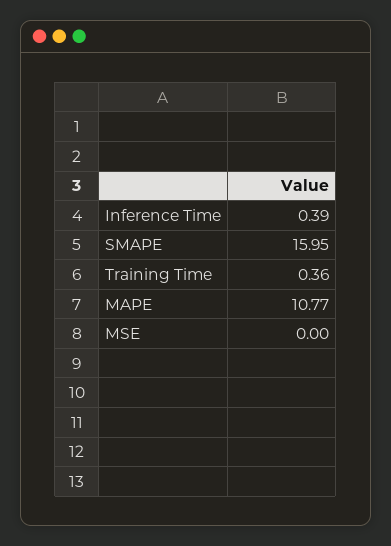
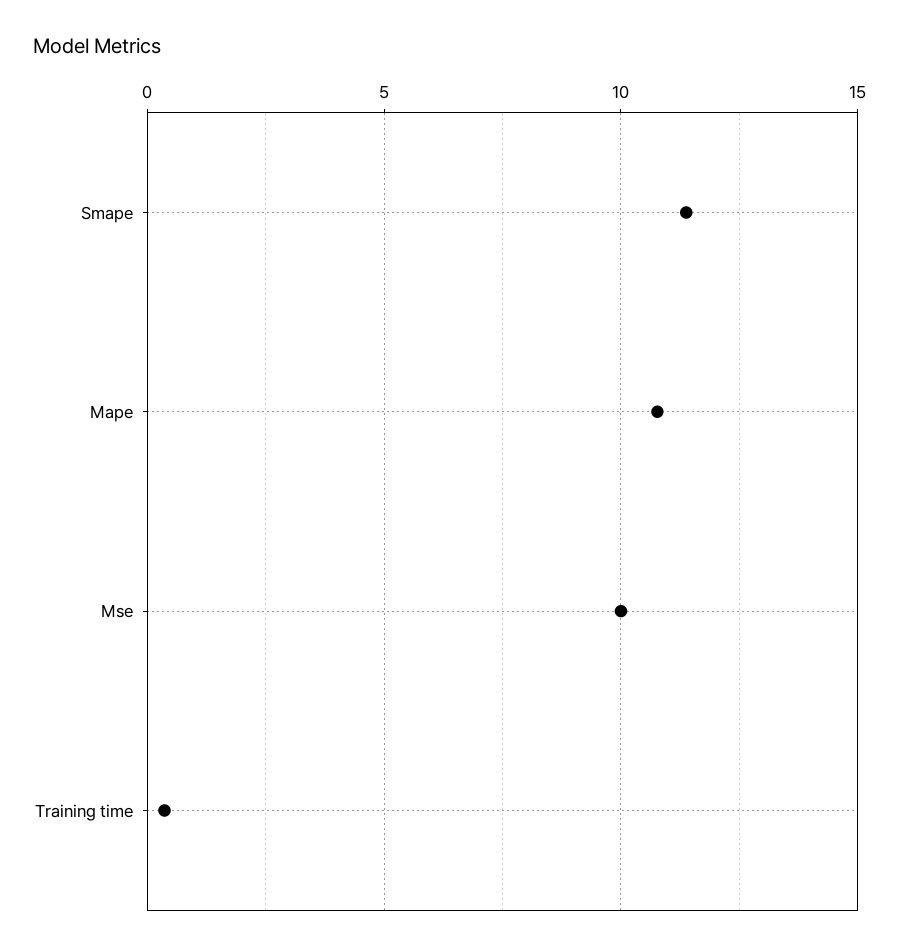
Inference Time: 0.39 -> none
SMAPE: 15.95 -> 11.5
MSE: 0 -> 10

